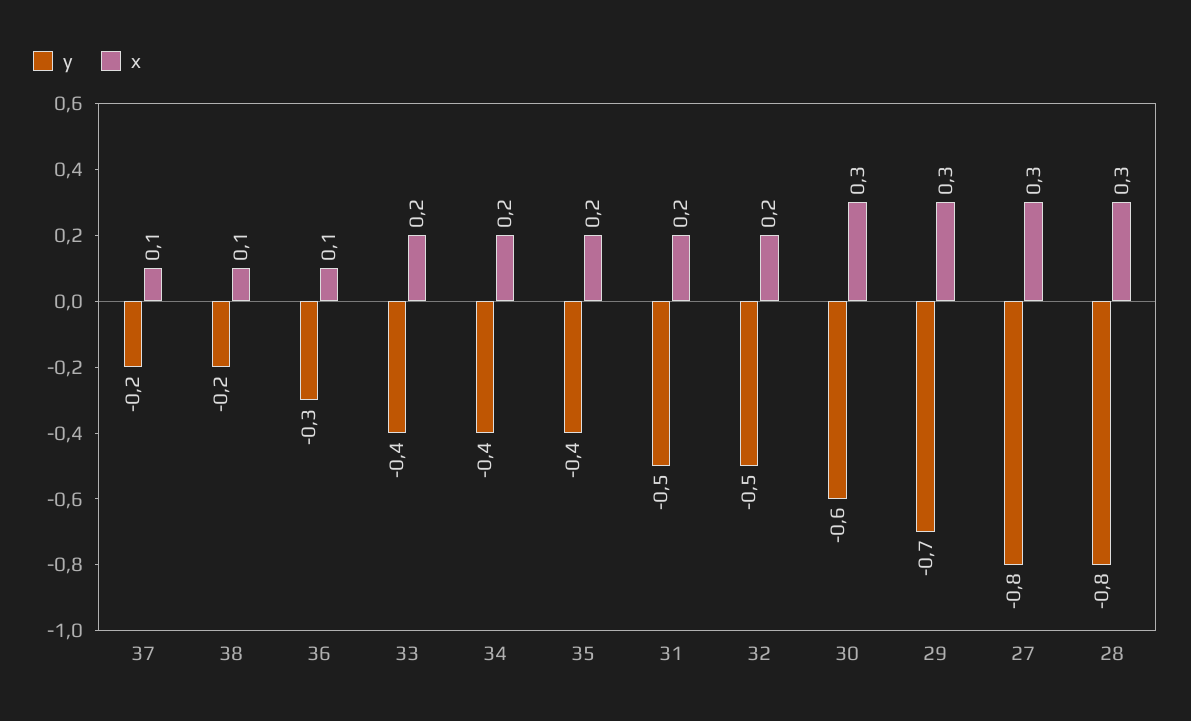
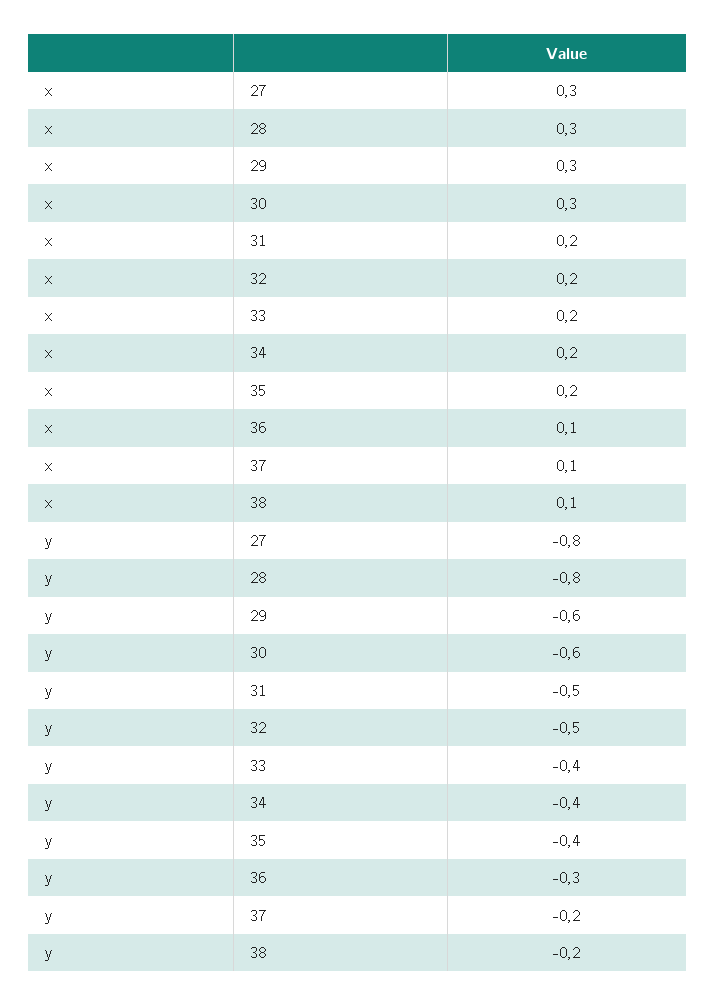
y, 29: -0.7 -> -0.6

